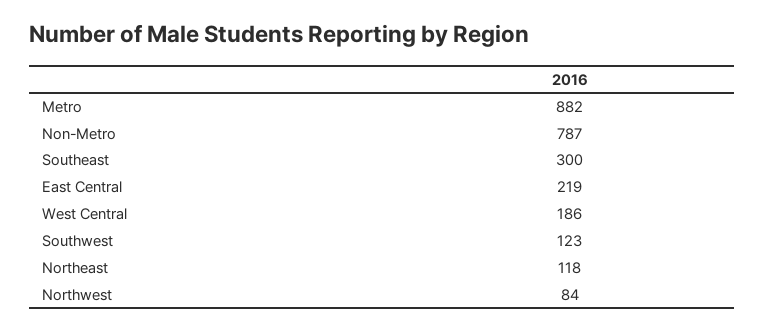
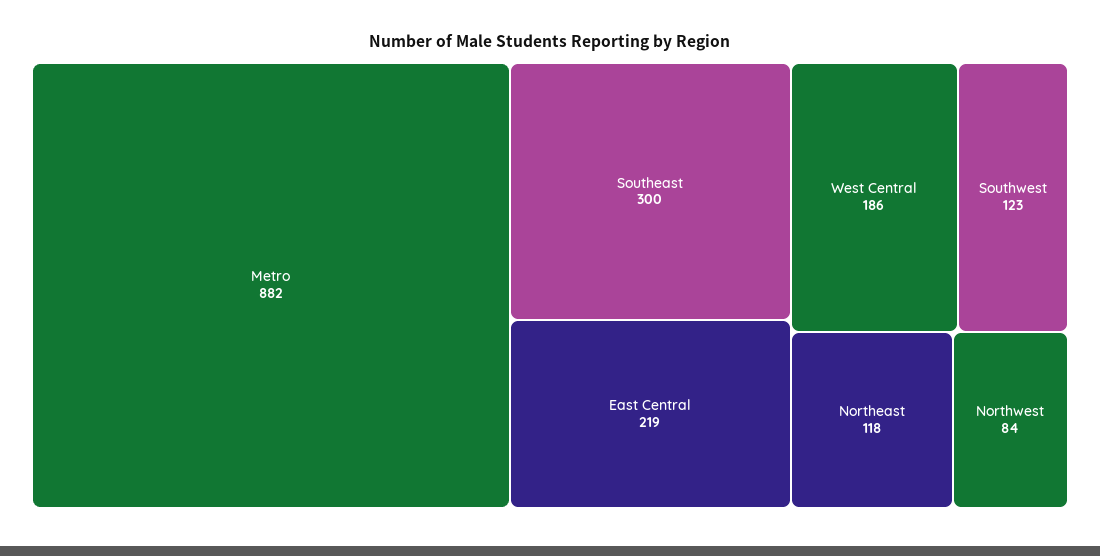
Non-Metro: 787 -> none

